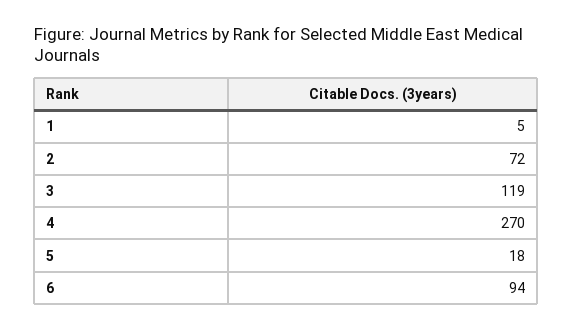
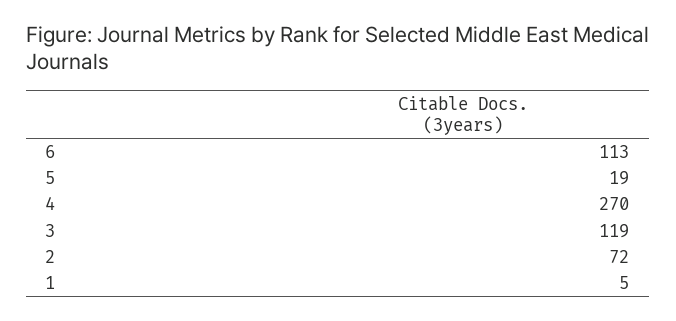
5: 18 -> 19
6: 94 -> 113

